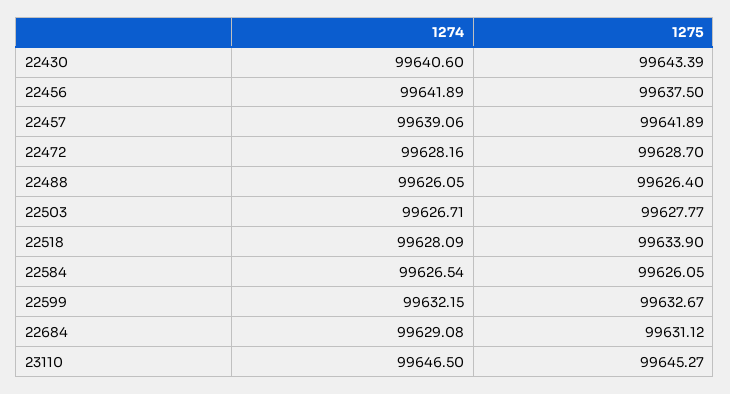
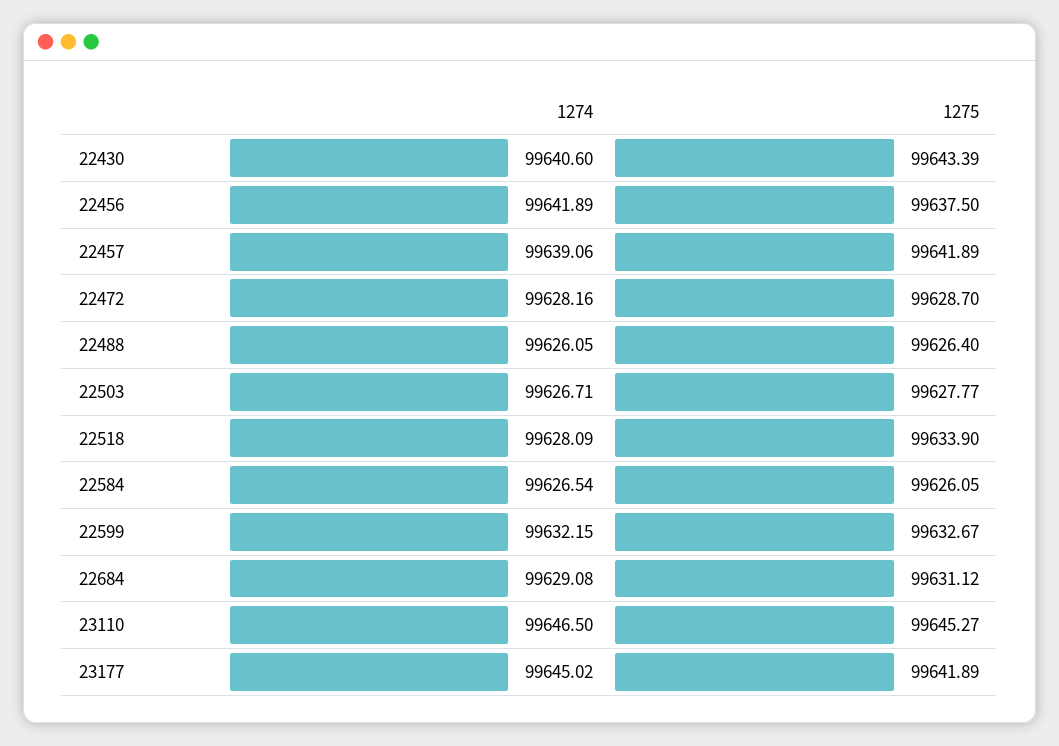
1274, 23177: none -> 99645.02
1275, 23177: none -> 99641.89

